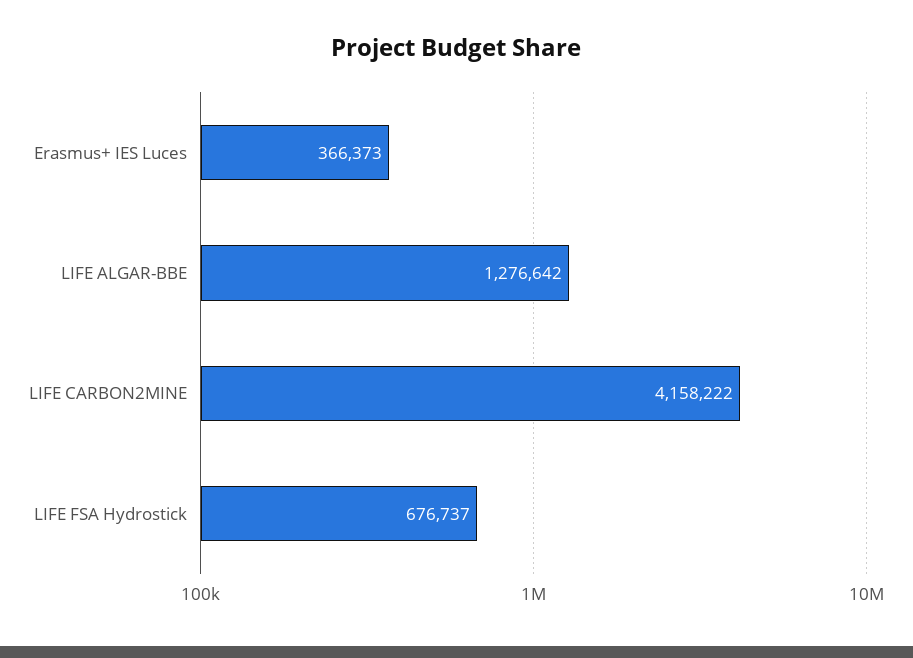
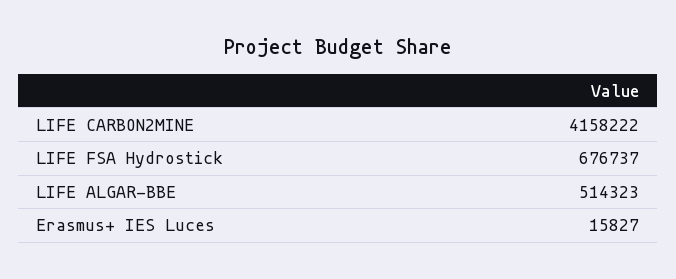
Erasmus+ IES Luces: 366373 -> 15827
LIFE ALGAR-BBE: 1276642 -> 514323

